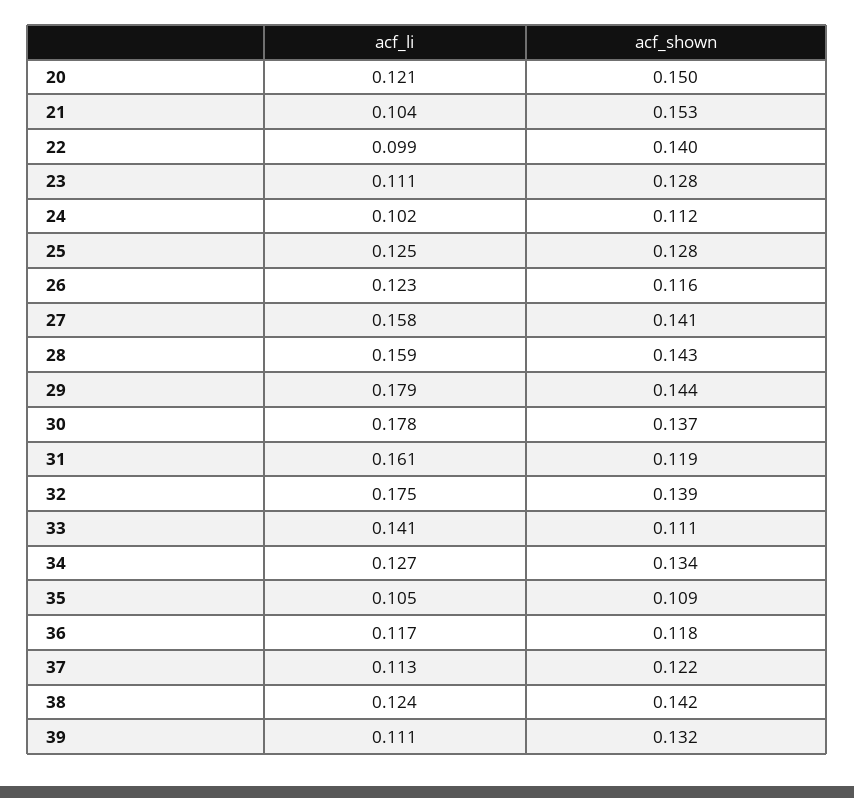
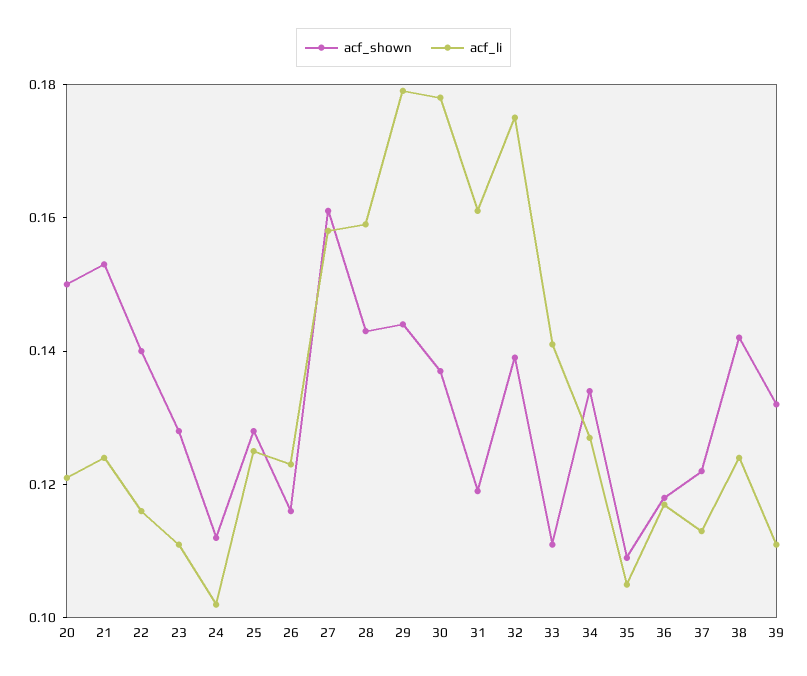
acf_li, 21: 0.104 -> 0.125
acf_li, 22: 0.099 -> 0.115
acf_shown, 27: 0.141 -> 0.16

